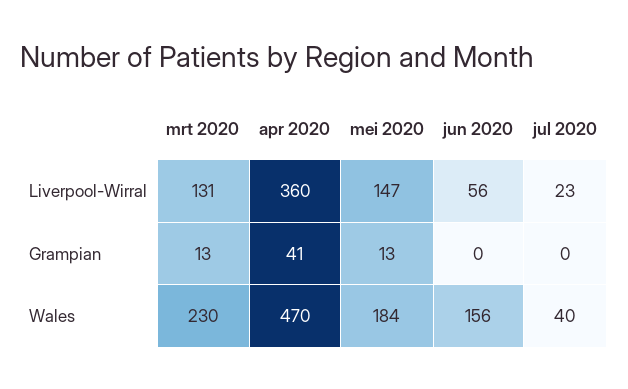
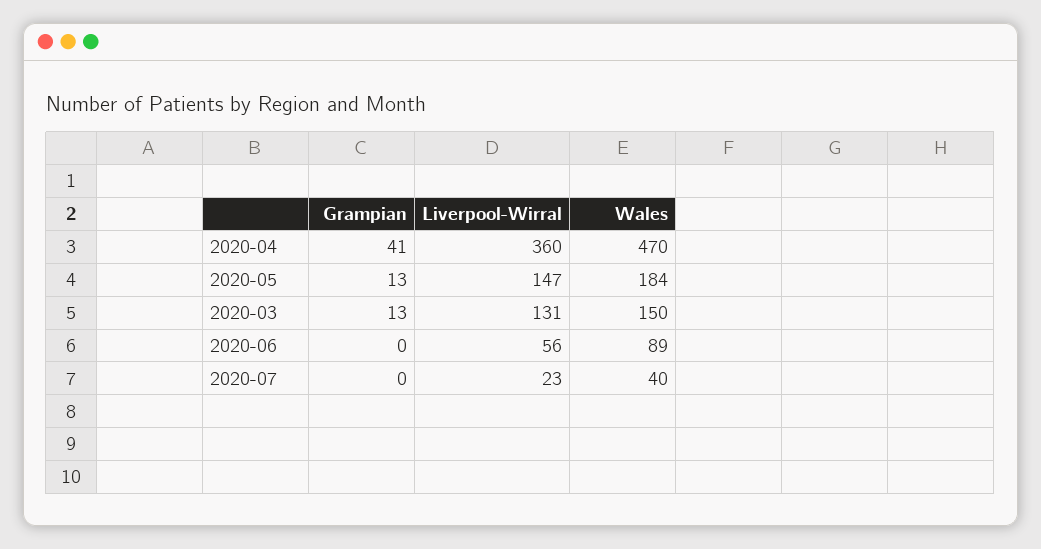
mrt 2020, Wales: 230 -> 150
jun 2020, Wales: 156 -> 89

